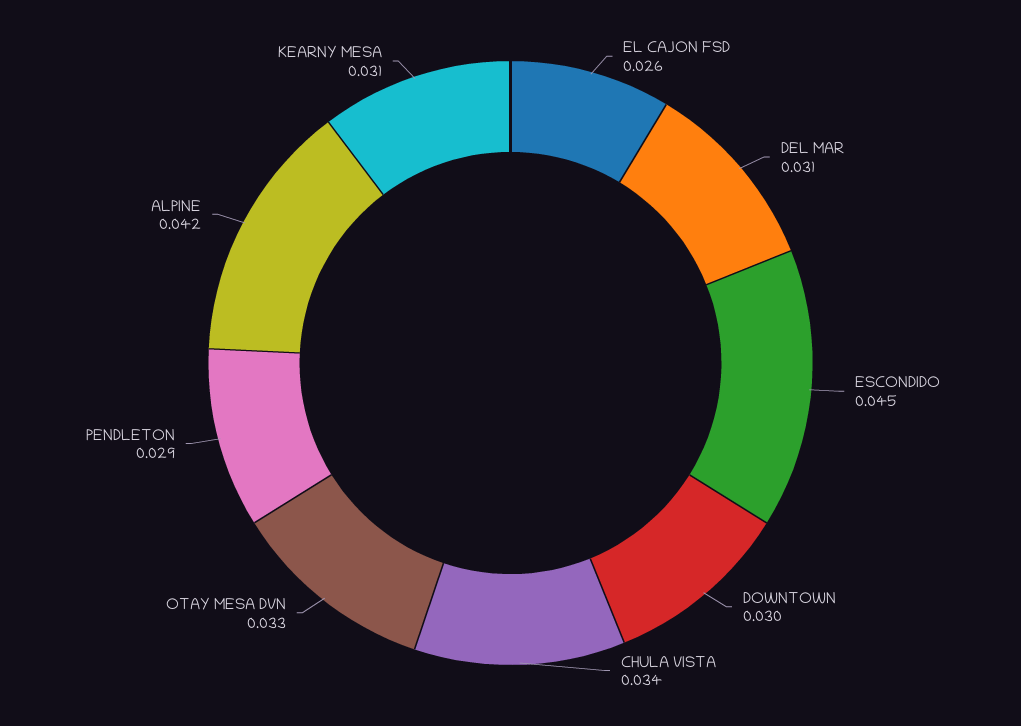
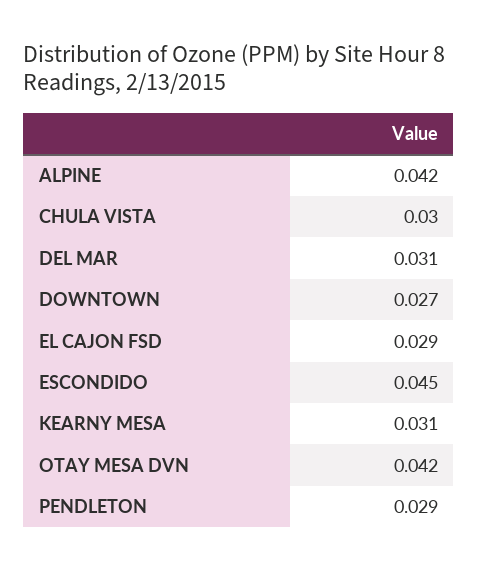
EL CAJON FSD: 0.026 -> 0.029
DOWNTOWN: 0.03 -> 0.027
CHULA VISTA: 0.034 -> 0.03
OTAY MESA DVN: 0.033 -> 0.042

